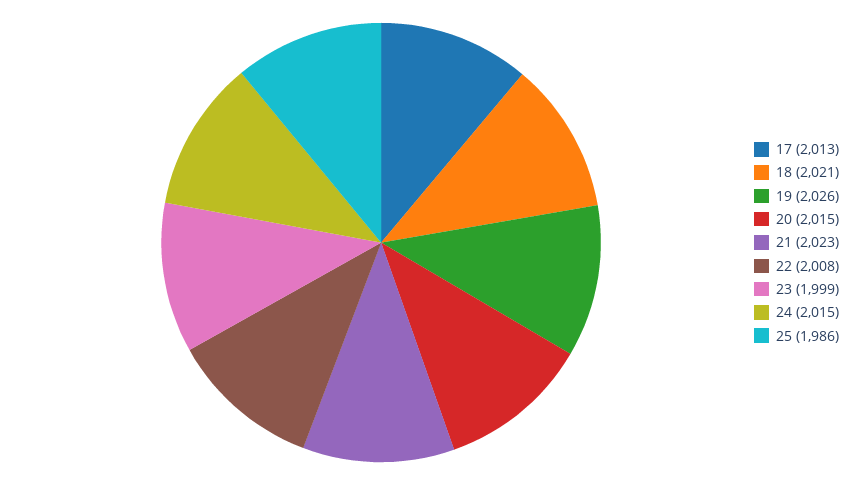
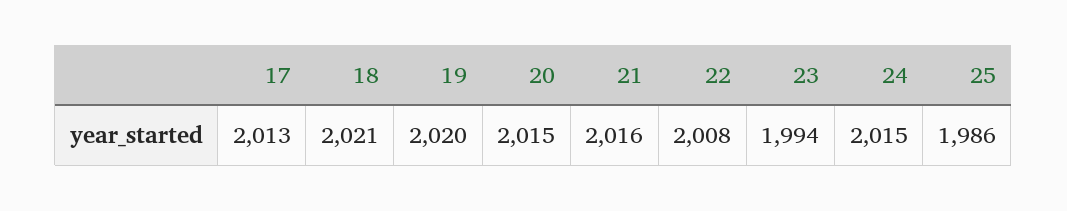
19: 2026 -> 2020
21: 2023 -> 2016
23: 1999 -> 1994

